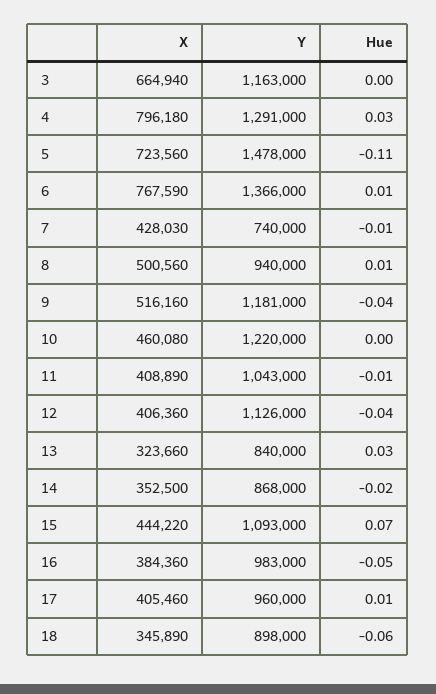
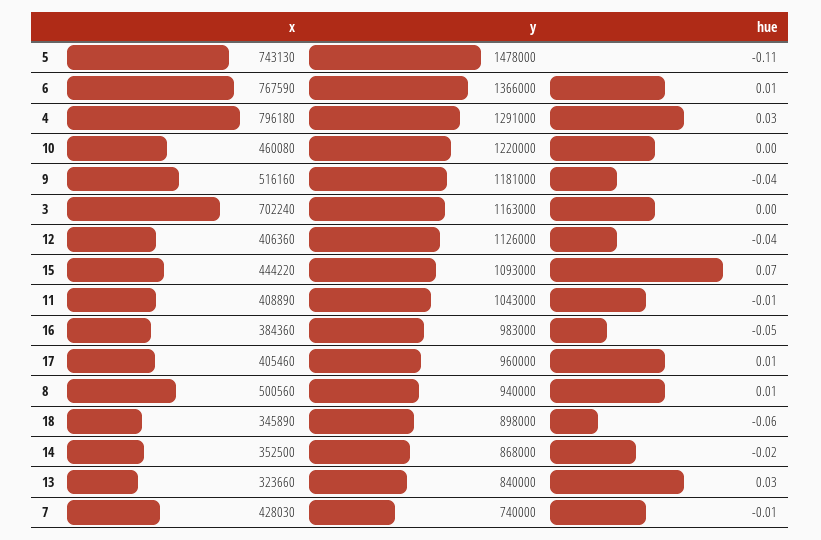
X, 3: 664940 -> 702240
X, 5: 723560 -> 743130

